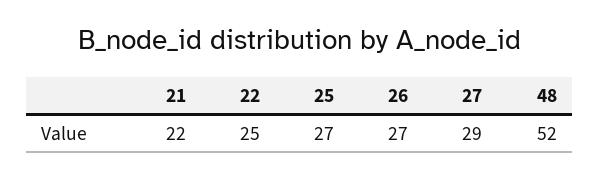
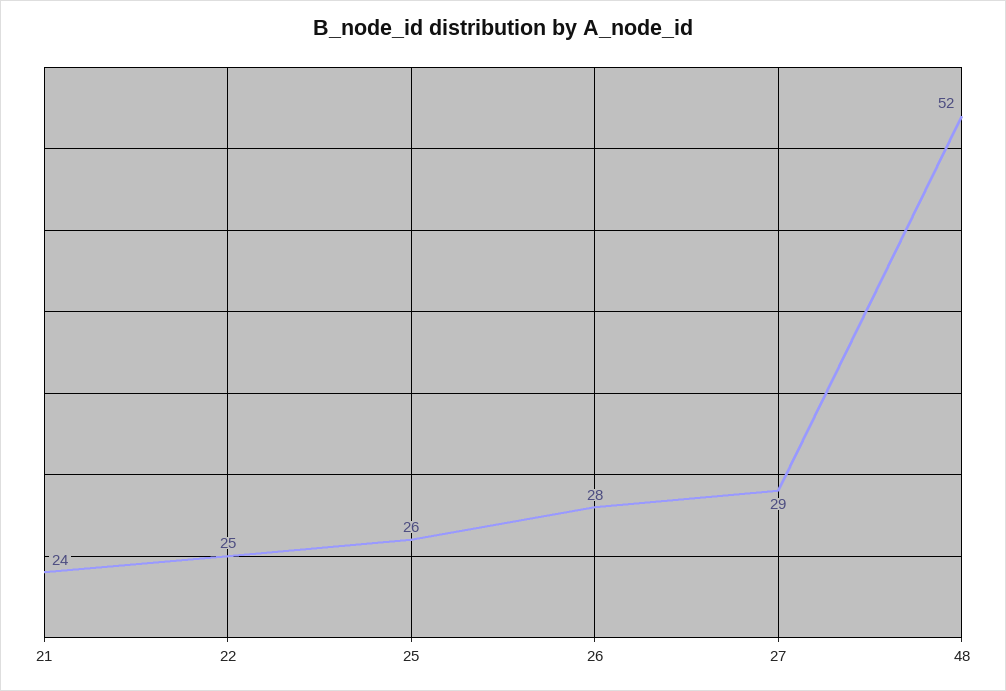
21: 22 -> 24
25: 27 -> 26
26: 27 -> 28

